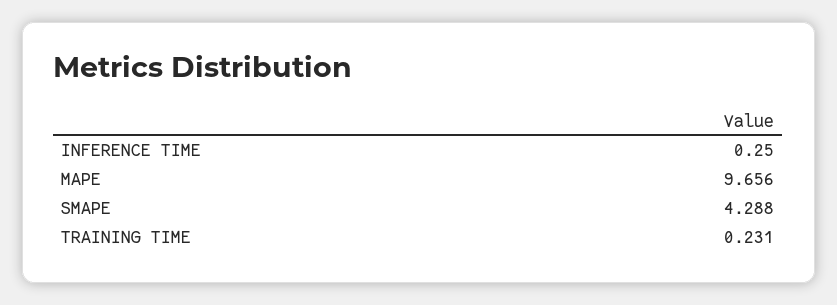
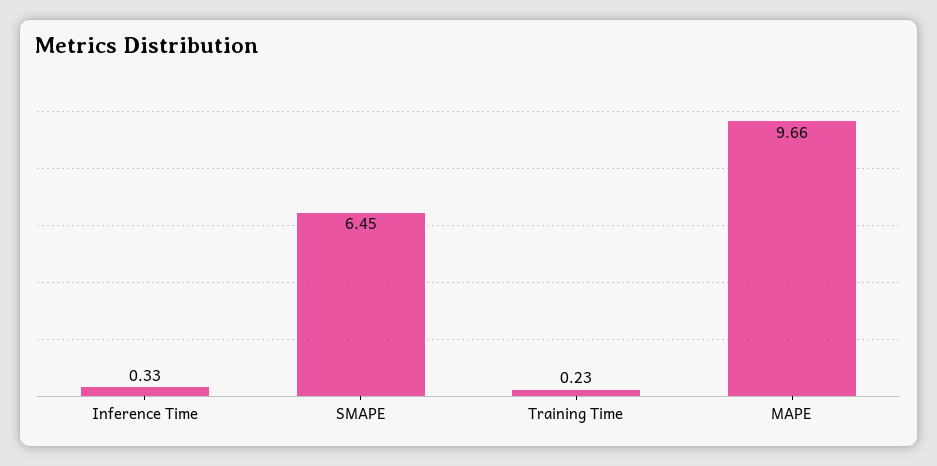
INFERENCE TIME: 0.25 -> 0.33
SMAPE: 4.288 -> 6.45

